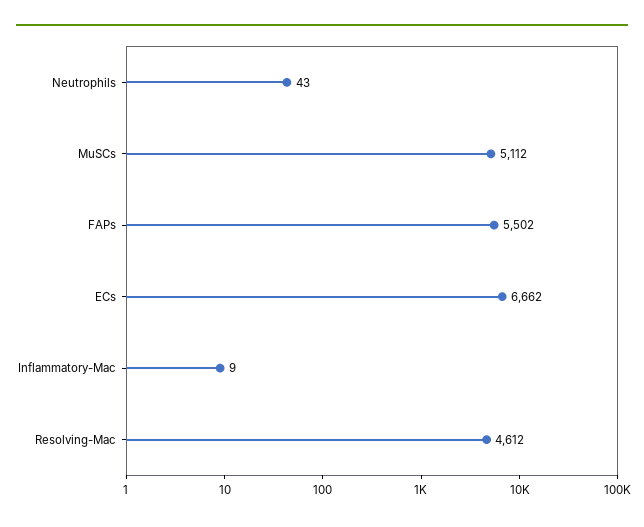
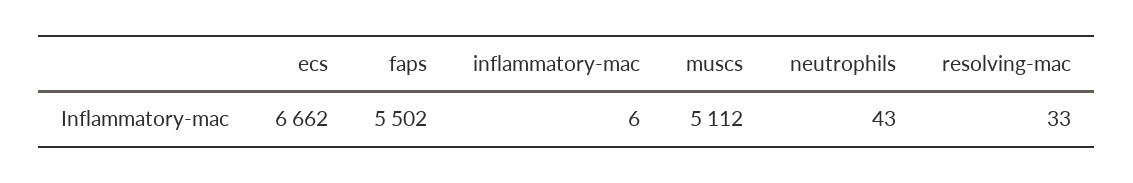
Inflammatory-Mac: 9 -> 6
Resolving-Mac: 4612 -> 33

